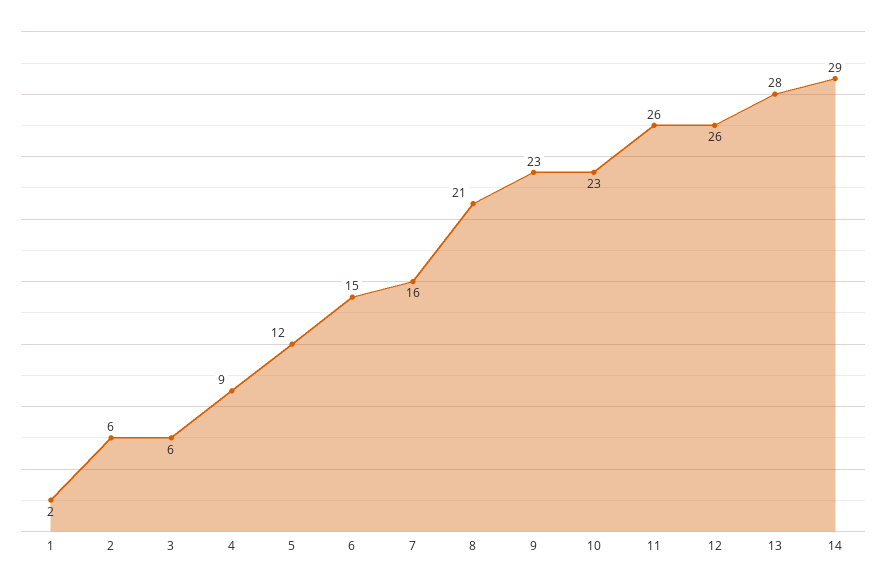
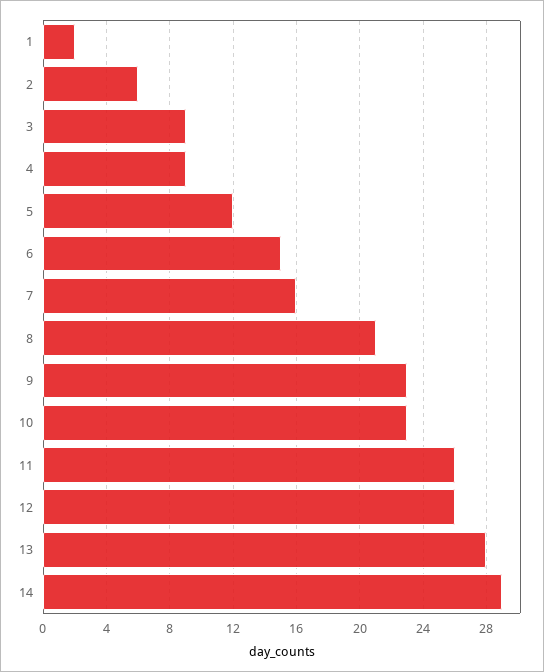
3: 6 -> 9

